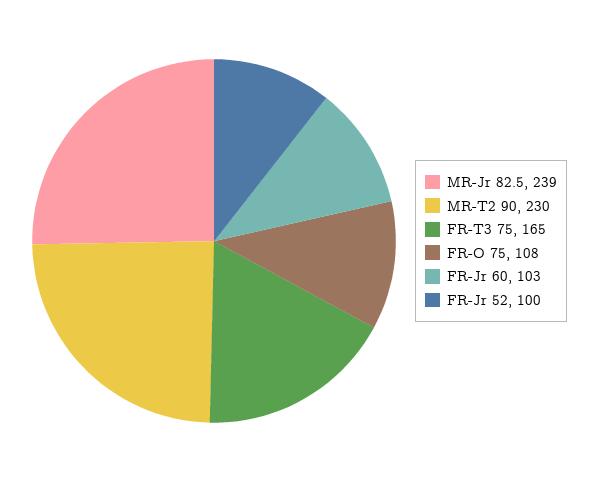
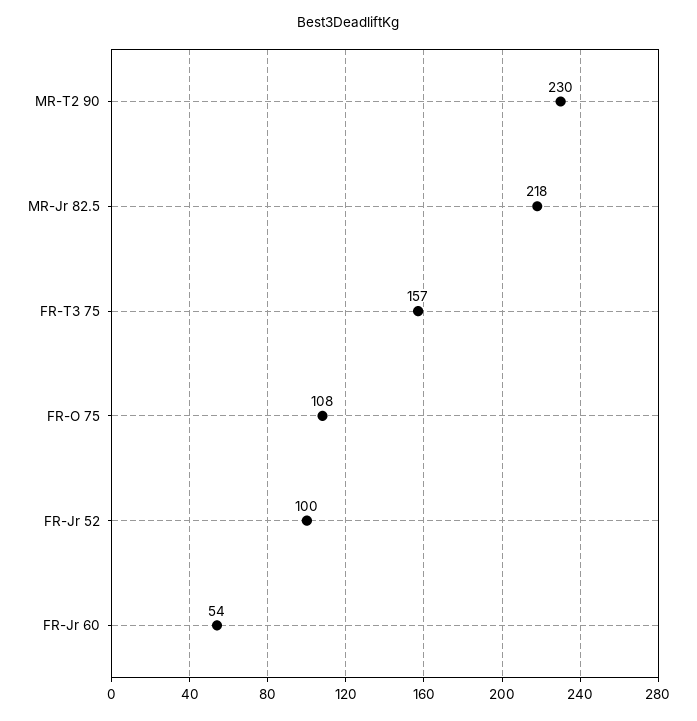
MR-Jr 82.5: 239 -> 218
FR-T3 75: 165 -> 157
FR-Jr 60: 103 -> 54

